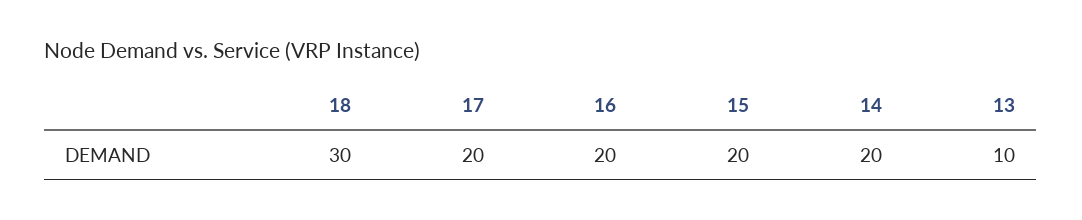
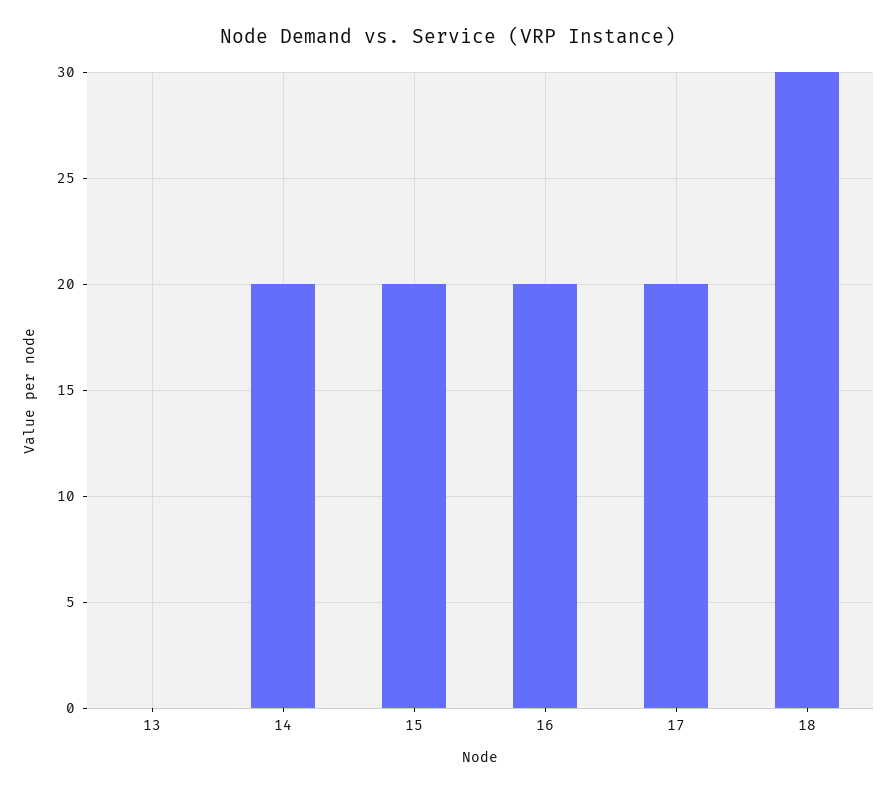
13: 10 -> 0

